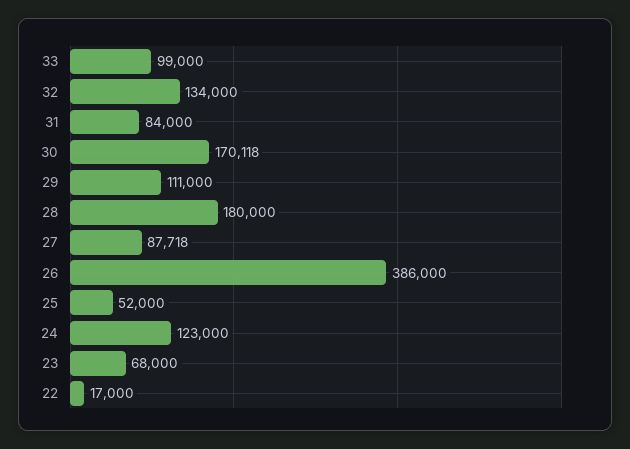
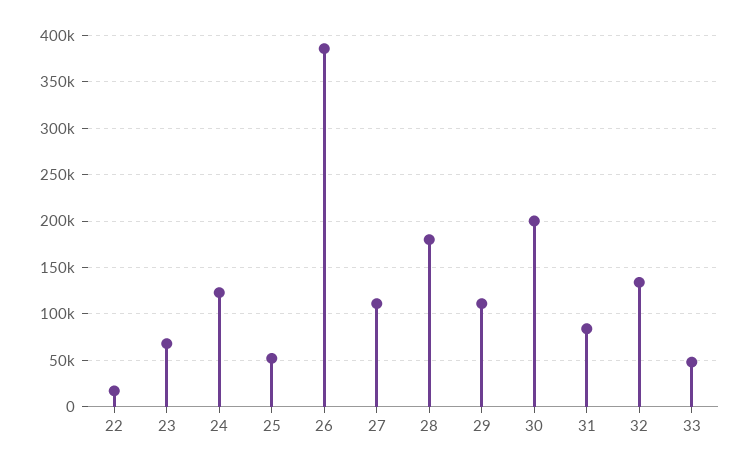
33: 99000 -> 50000
30: 170118 -> 200000
27: 87718 -> 110000

